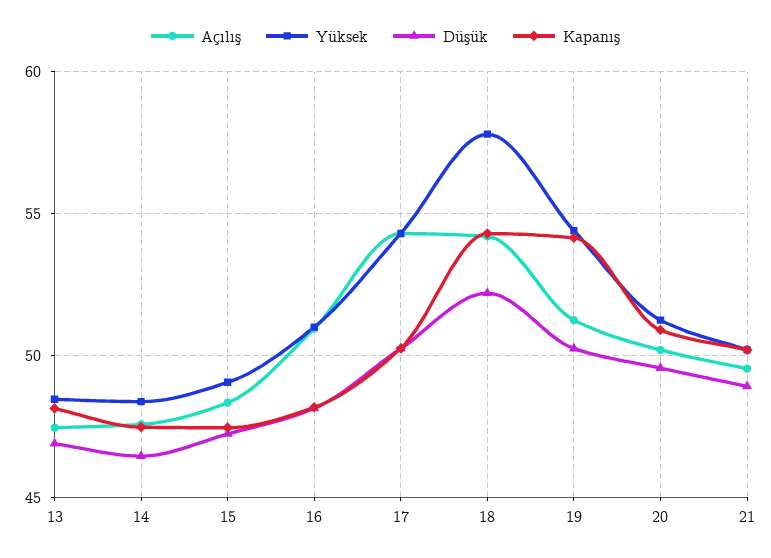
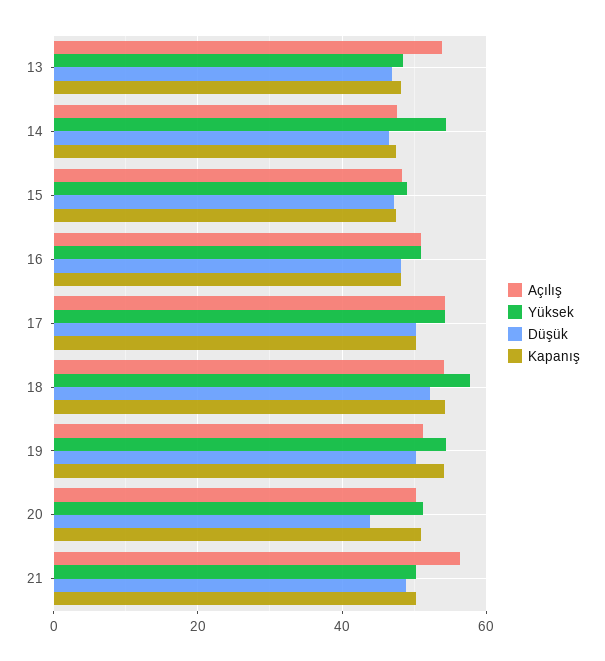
Açılış, 13: 47.5 -> 54
Yüksek, 14: 48.5 -> 54
Düşük, 20: 49.5 -> 44
Açılış, 21: 49.5 -> 56

